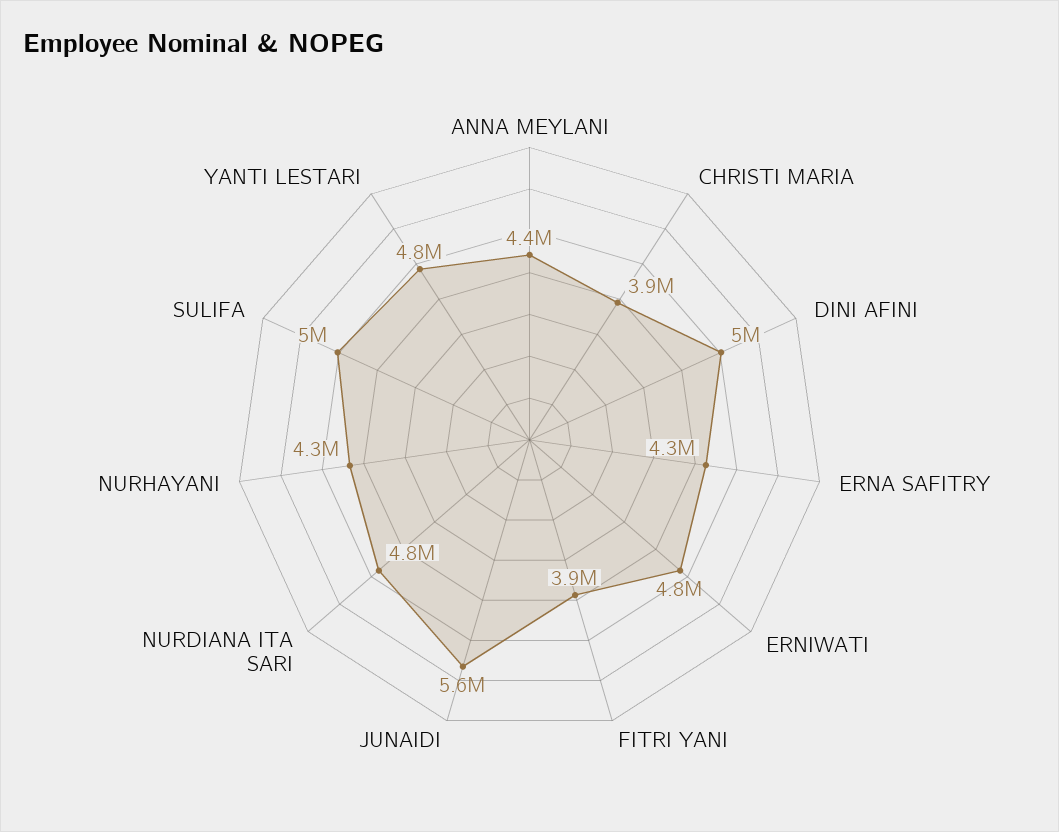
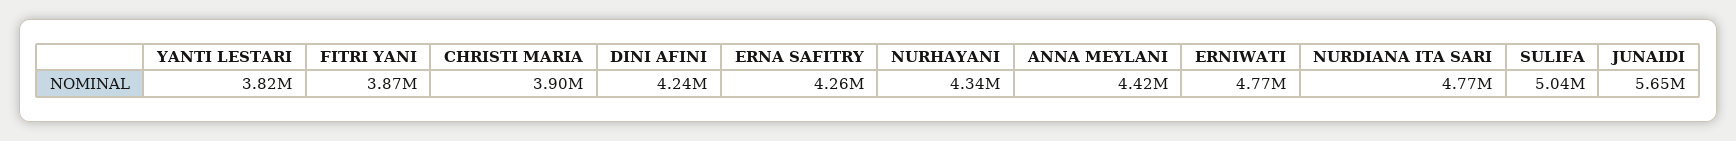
DINI AFINI: 5000000 -> 4240000
YANTI LESTARI: 4800000 -> 3820000

